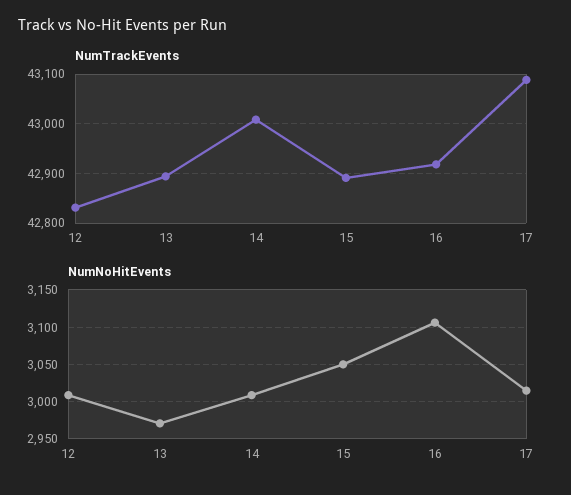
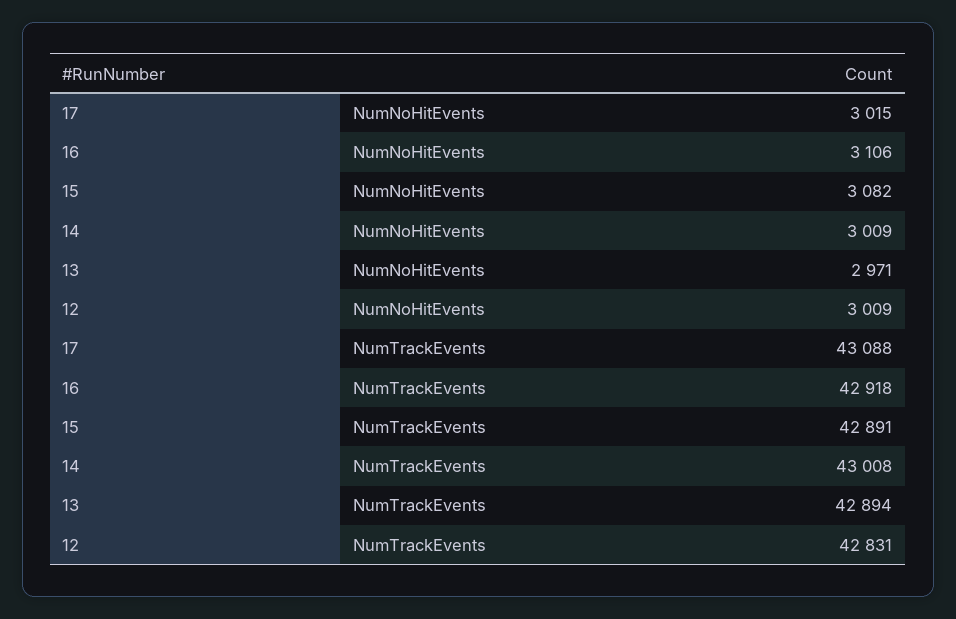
NumNoHitEvents, 15: 3050 -> 3082

